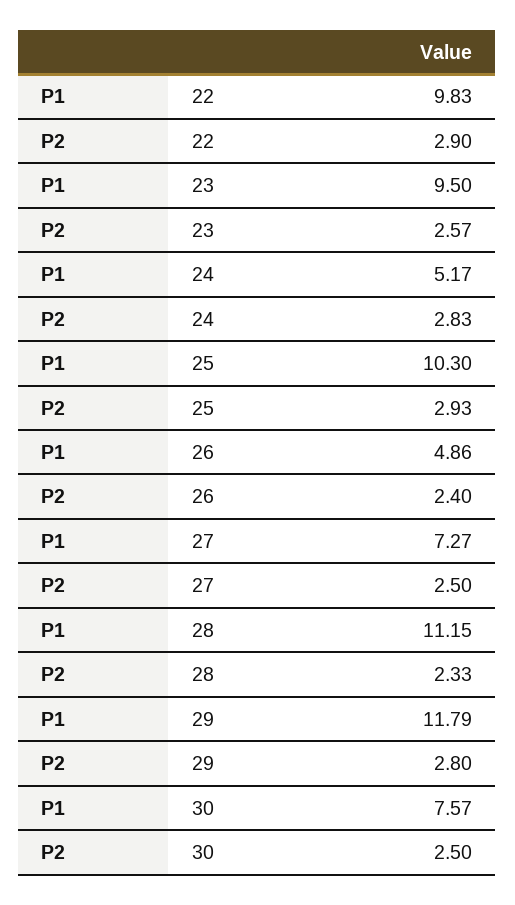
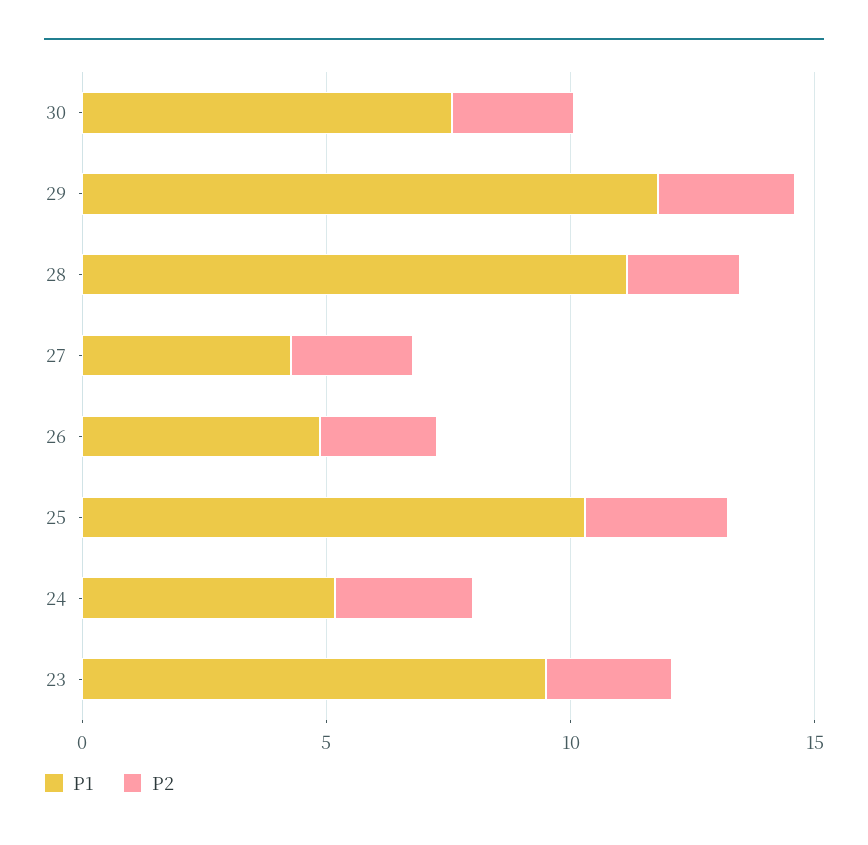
P1, 22: 9.83 -> none
P2, 22: 2.9 -> none
P1, 27: 7.27 -> 4

